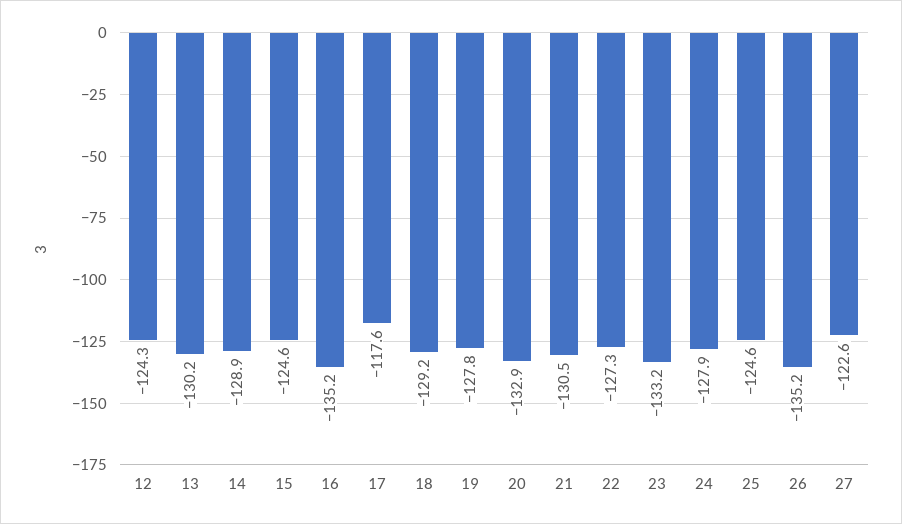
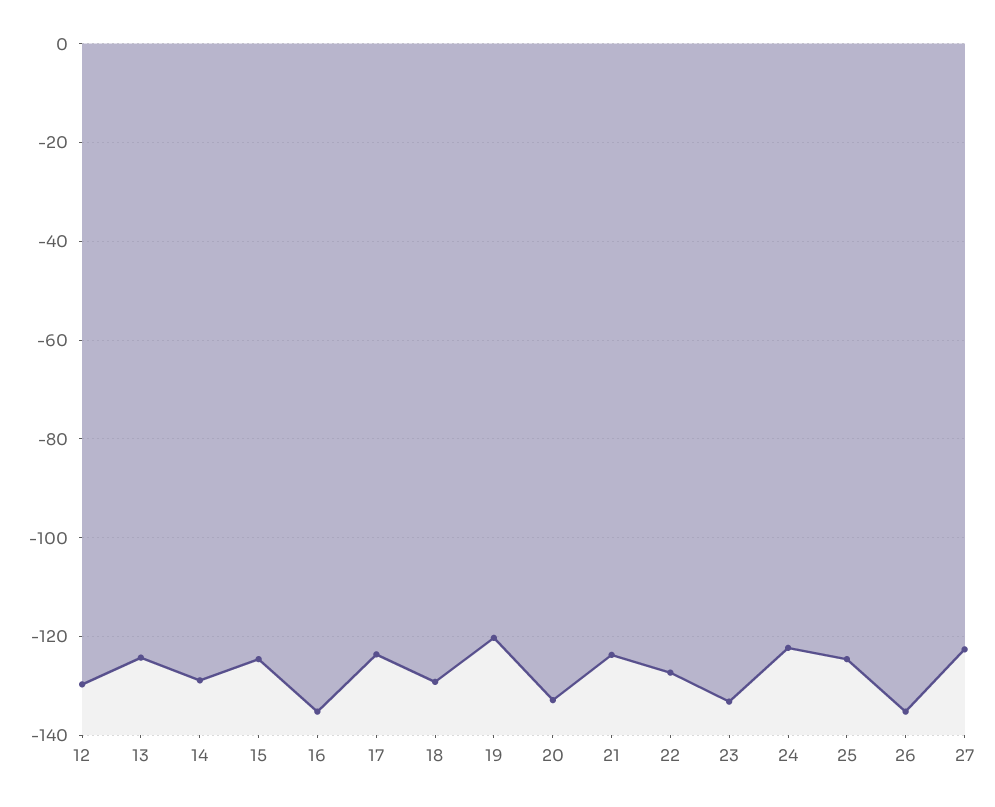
12: -124.3 -> -130
13: -130.2 -> -124
17: -117.6 -> -124
19: -127.8 -> -120
21: -130.5 -> -124
24: -127.9 -> -122

